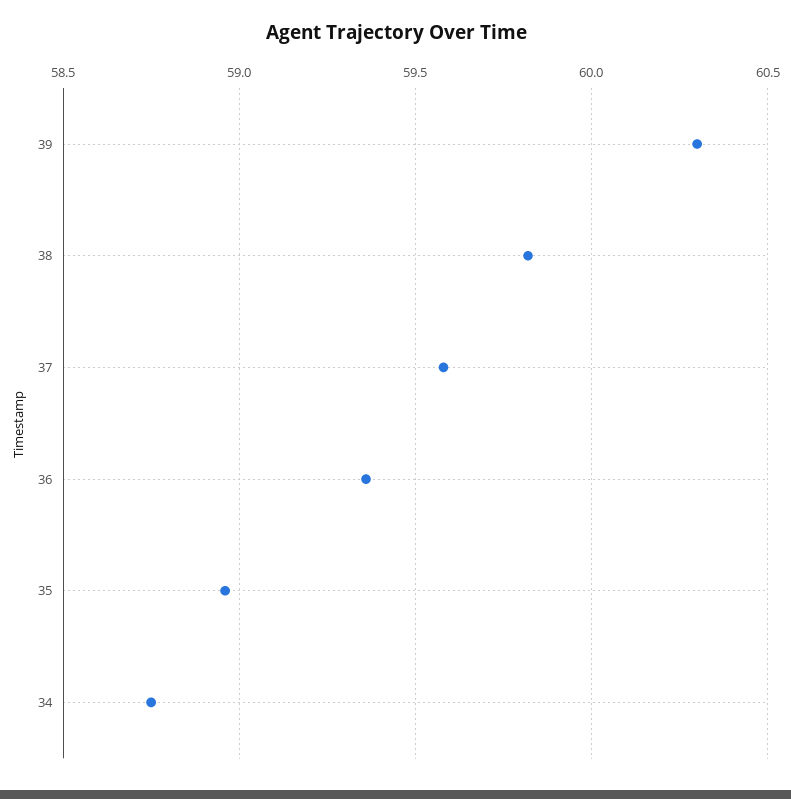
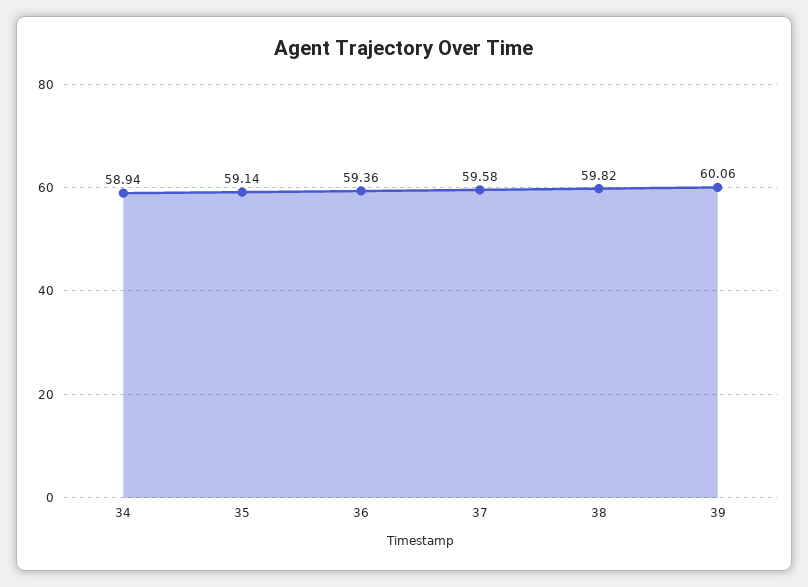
39: 60.3 -> 60.06
35: 58.95 -> 59.14
34: 58.75 -> 58.94

